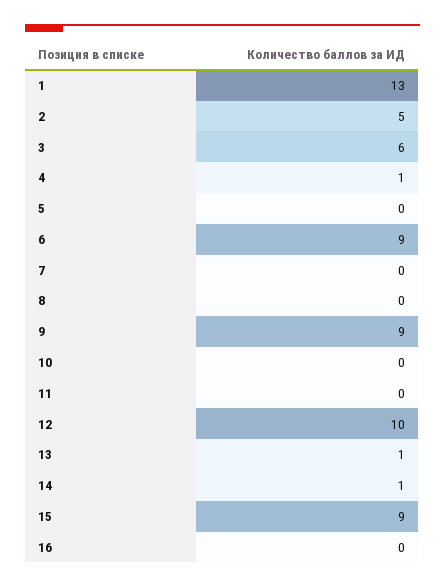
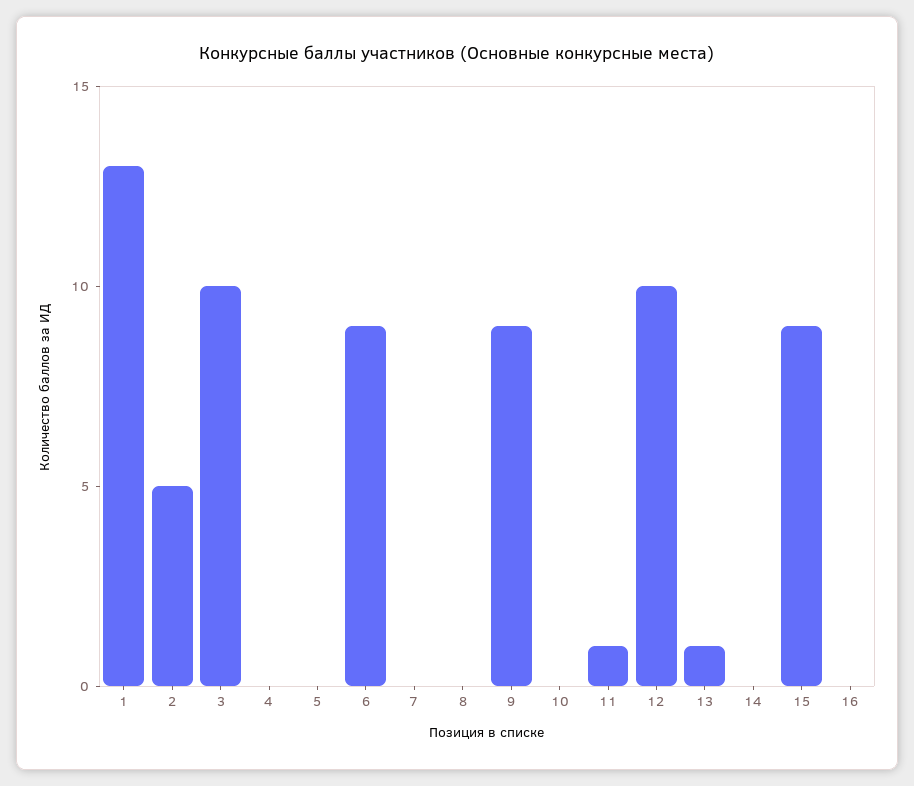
3: 6 -> 10
4: 1 -> 0
11: 0 -> 1
14: 1 -> 0

